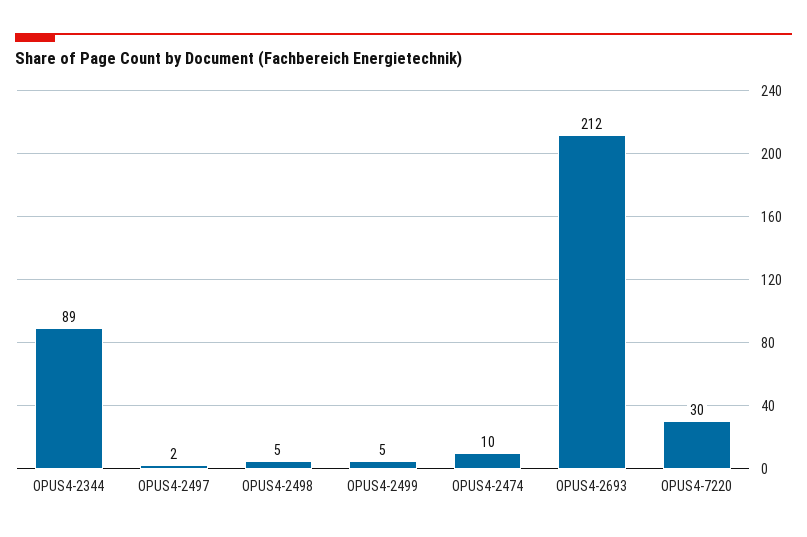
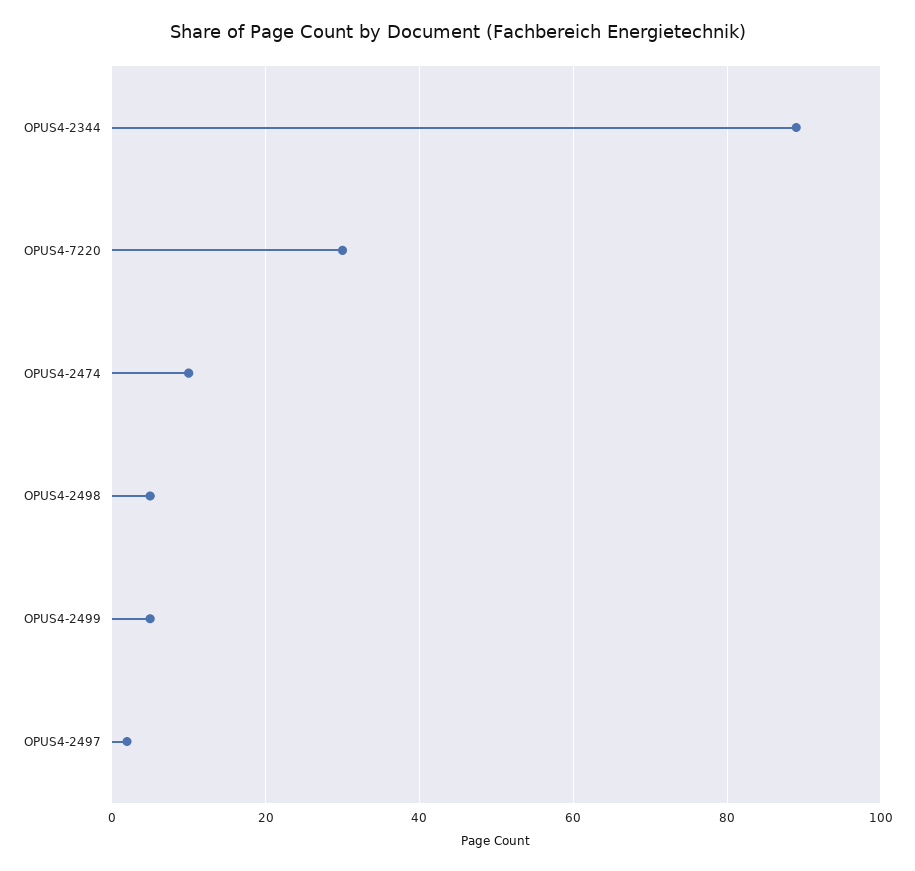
OPUS4-2693: 212 -> none

